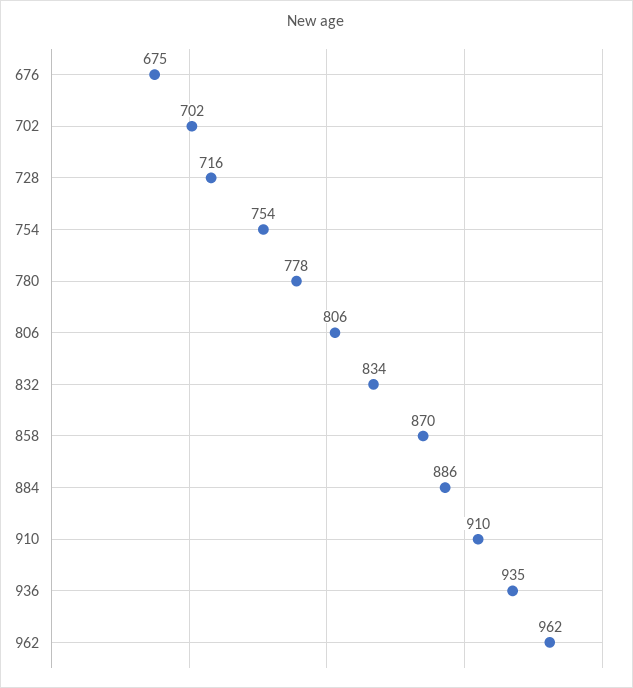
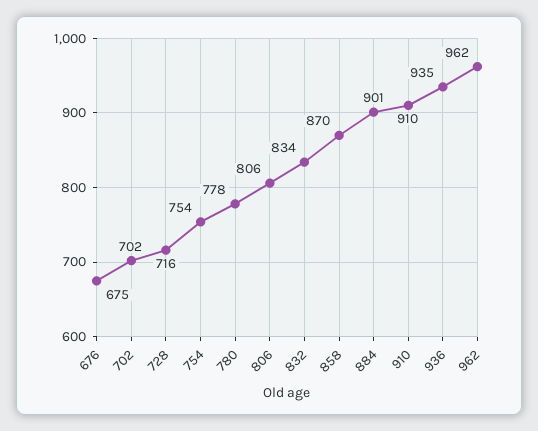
884: 886 -> 901

